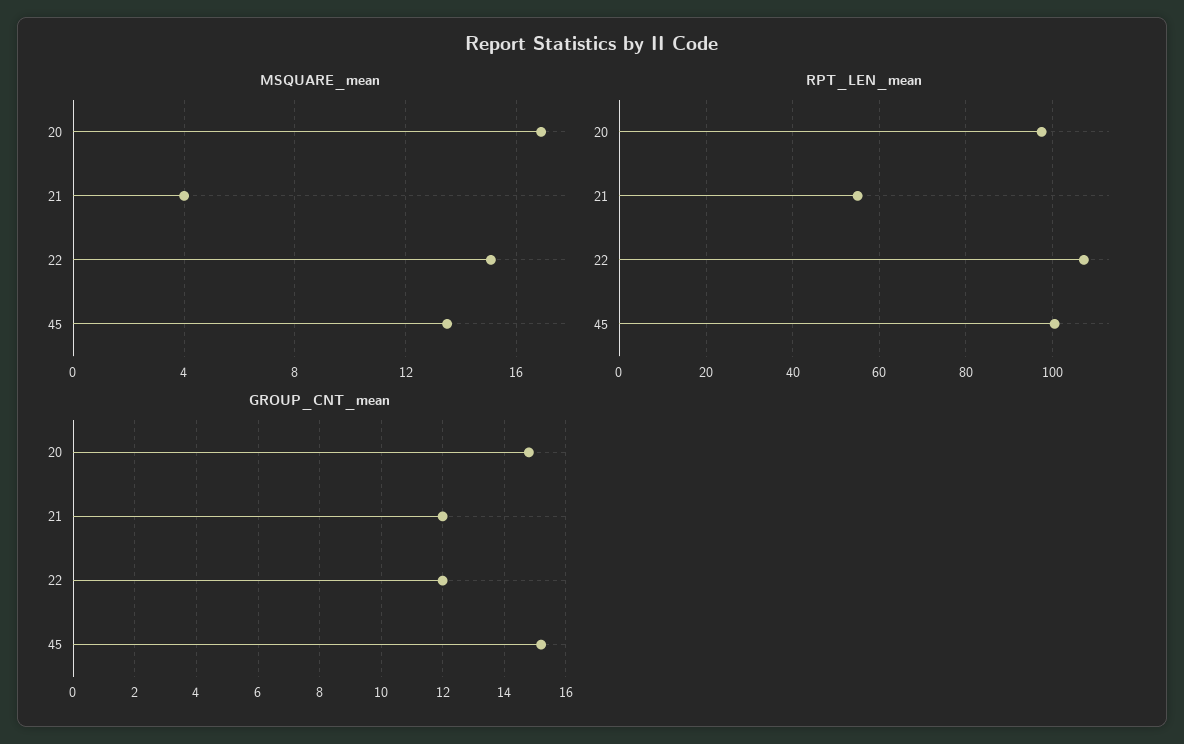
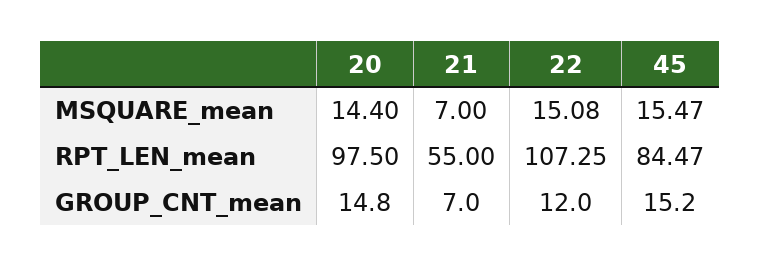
MSQUARE_mean, 20: 17 -> 14.4
MSQUARE_mean, 21: 4 -> 7
MSQUARE_mean, 45: 13.5 -> 15.47
RPT_LEN_mean, 45: 100 -> 84.47
GROUP_CNT_mean, 21: 12 -> 7

